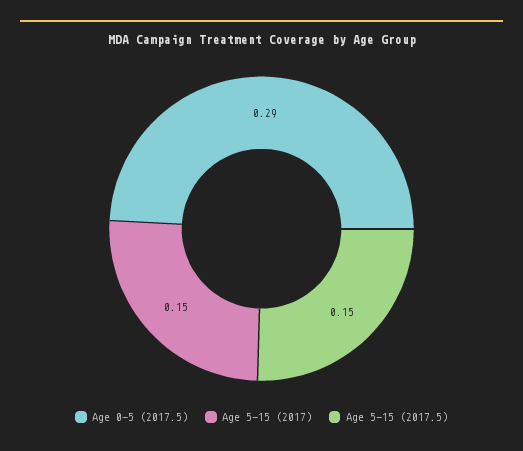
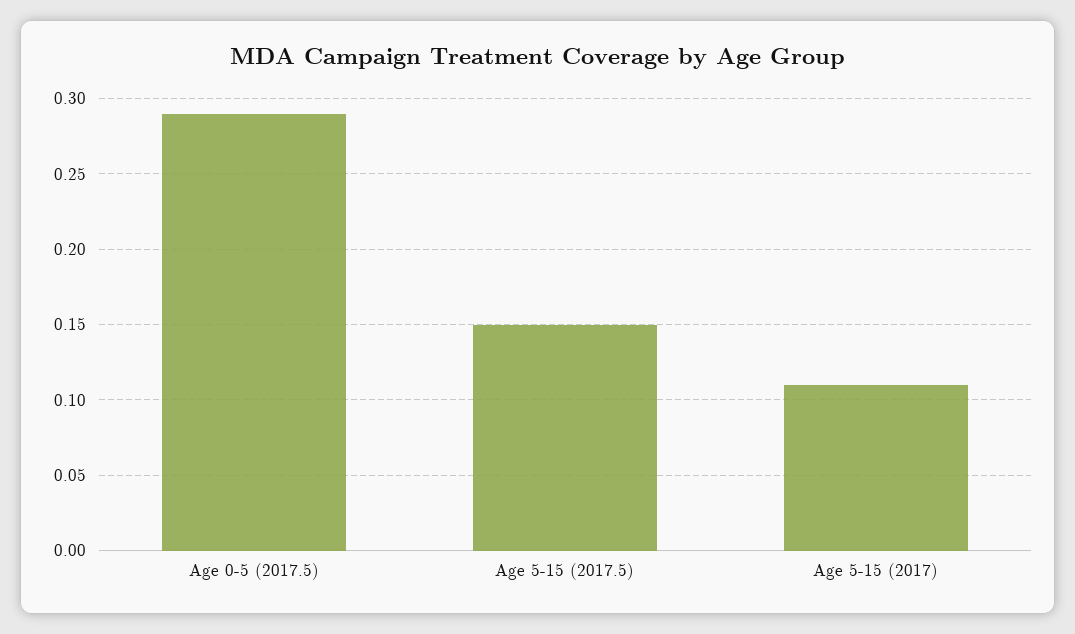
Age 5-15 (2017): 0.15 -> 0.11

